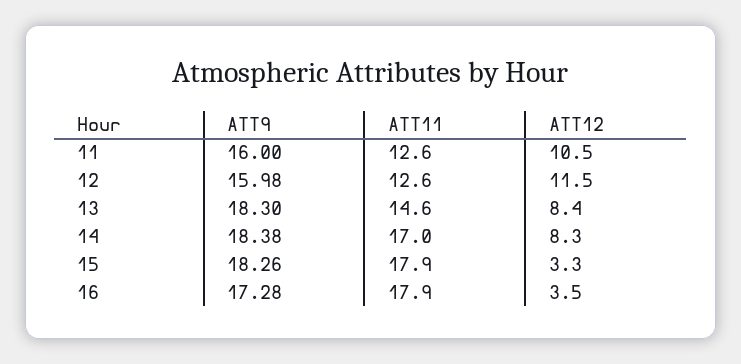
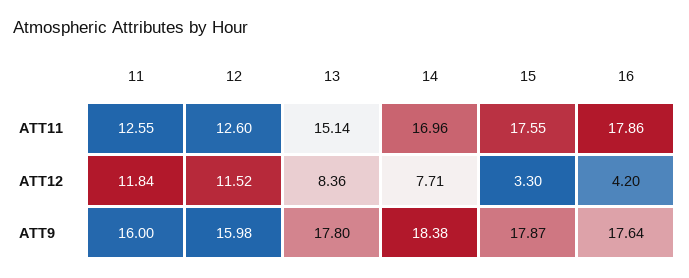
ATT12, 11: 10.5 -> 11.84
ATT9, 13: 18.3 -> 17.8
ATT11, 13: 14.6 -> 15.14
ATT12, 14: 8.3 -> 7.71
ATT9, 15: 18.26 -> 17.87
ATT11, 15: 17.9 -> 17.55
ATT9, 16: 17.28 -> 17.64
ATT12, 16: 3.5 -> 4.2

